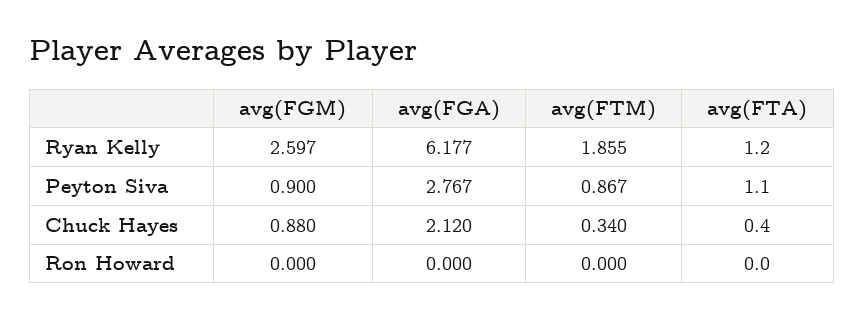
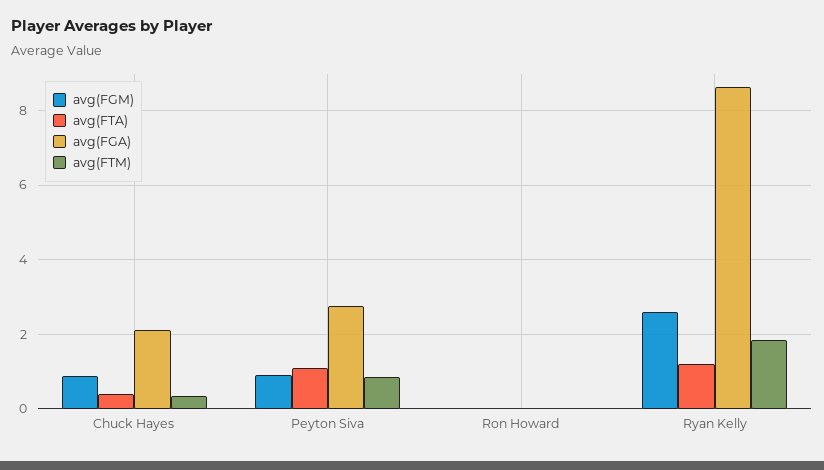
avg(FGA), Ryan Kelly: 6.177 -> 8.6

